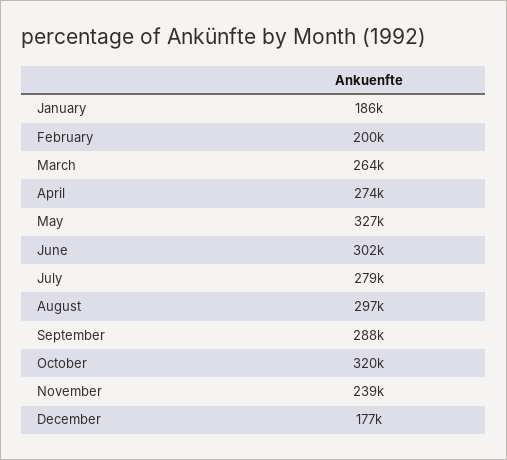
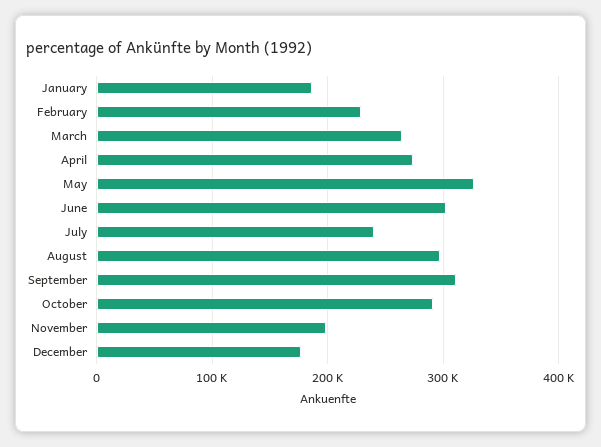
February: 200000 -> 230000
July: 279000 -> 240000
September: 288000 -> 310000
October: 320000 -> 290000
November: 239000 -> 200000

